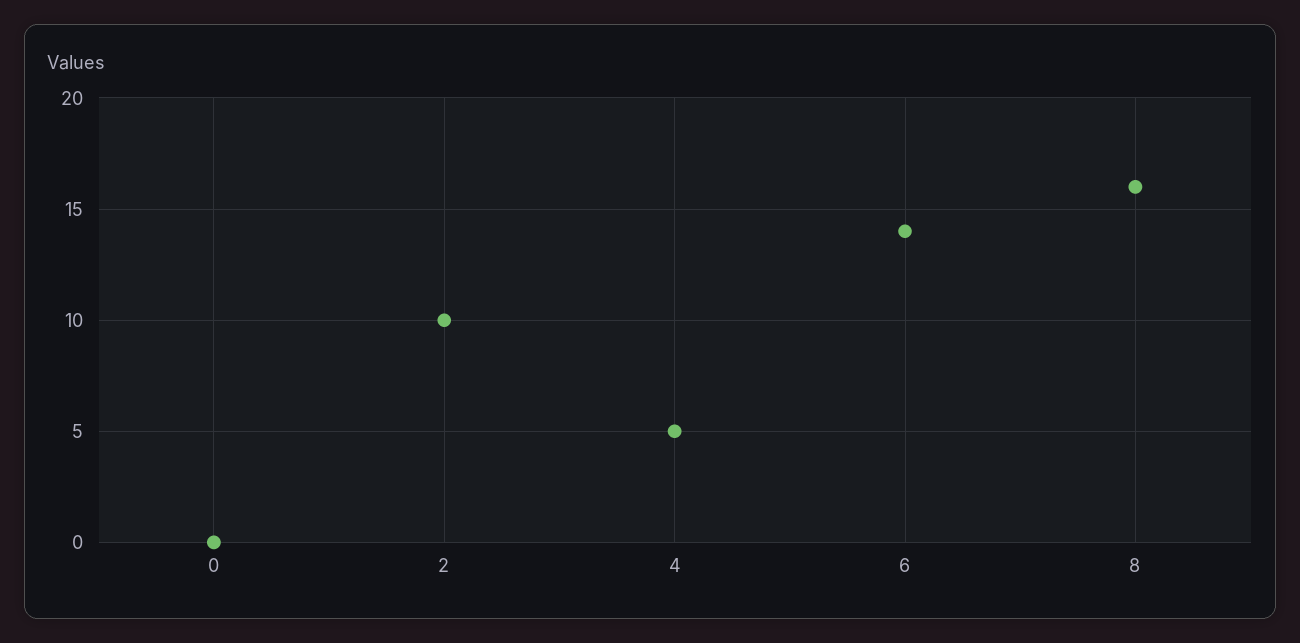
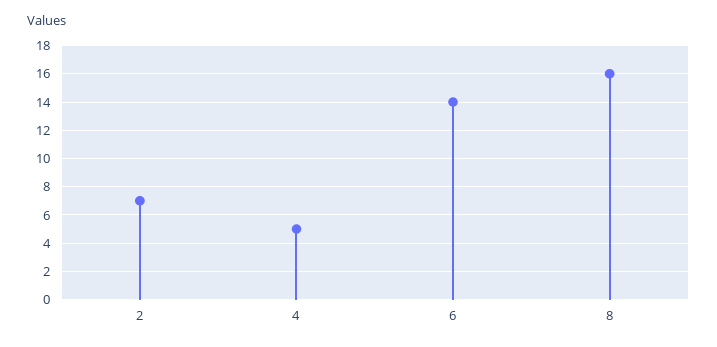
0: 0 -> none
2: 10 -> 7

